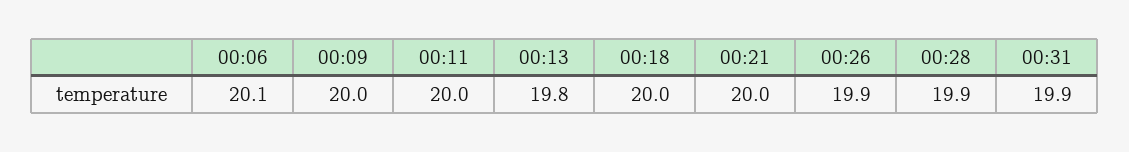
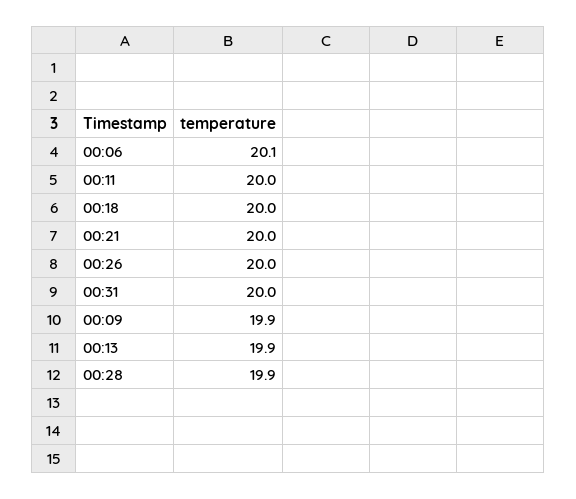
00:09: 20 -> 19.9
00:13: 19.8 -> 19.9
00:26: 19.9 -> 20
00:31: 19.9 -> 20

